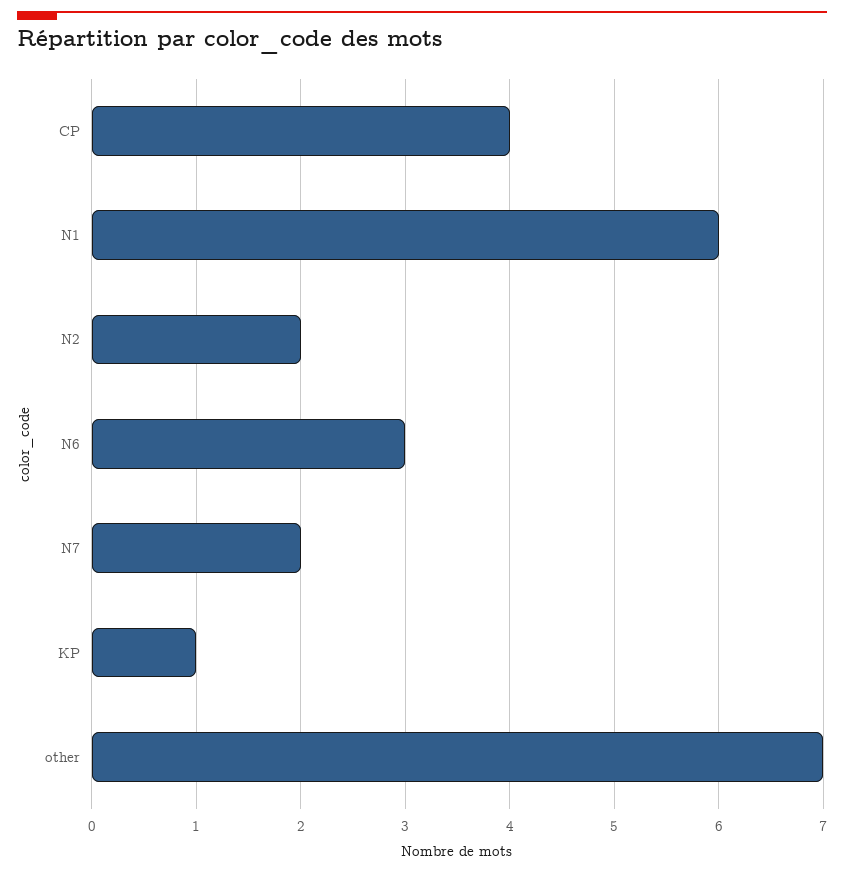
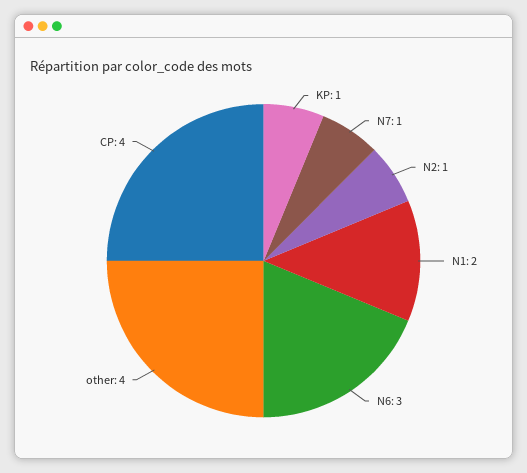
N1: 6 -> 2
N2: 2 -> 1
N7: 2 -> 1
other: 7 -> 4

